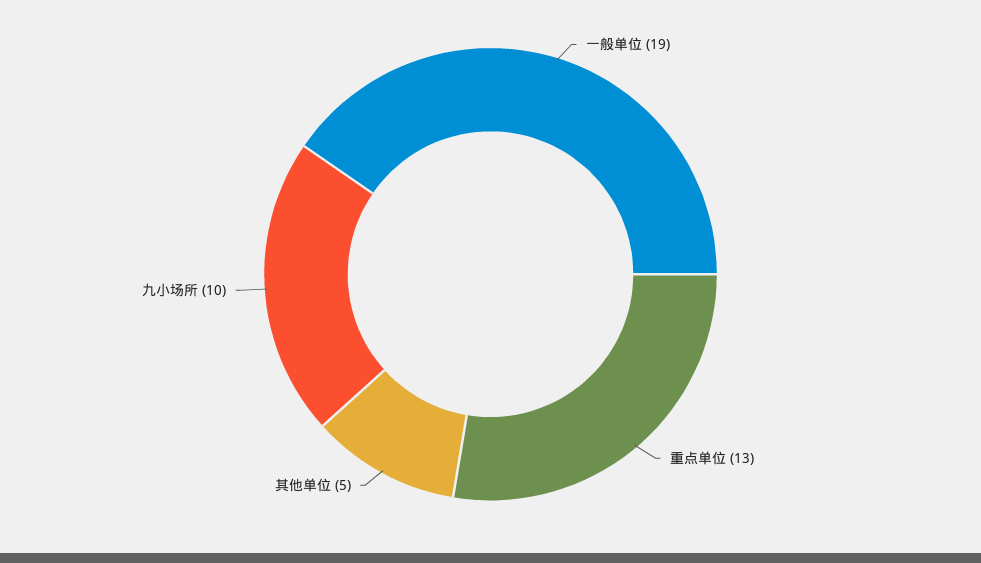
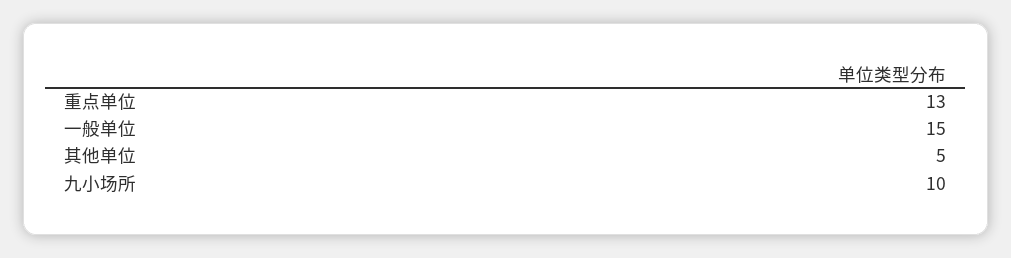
一般单位: 19 -> 15

